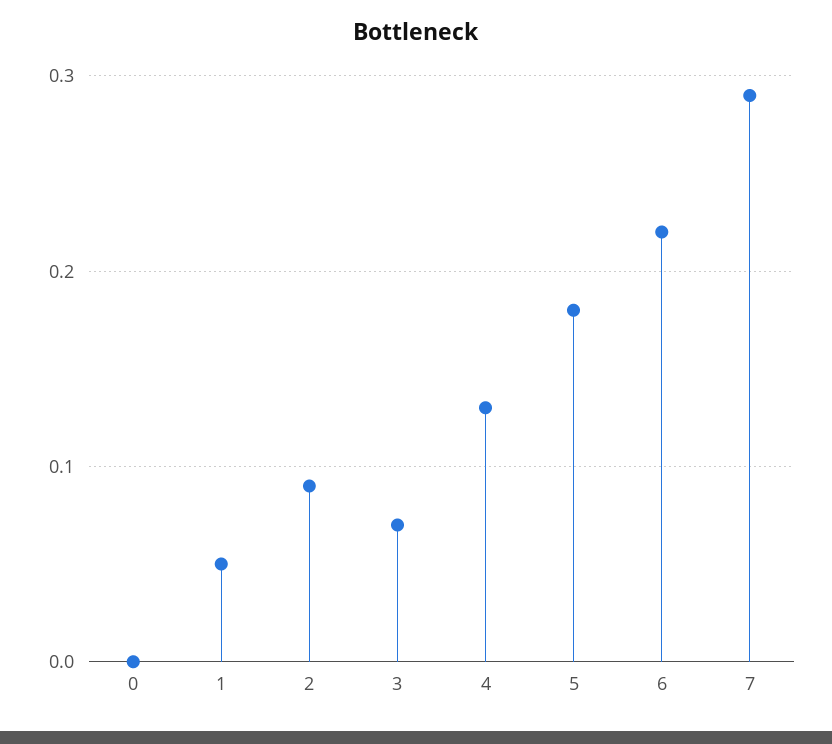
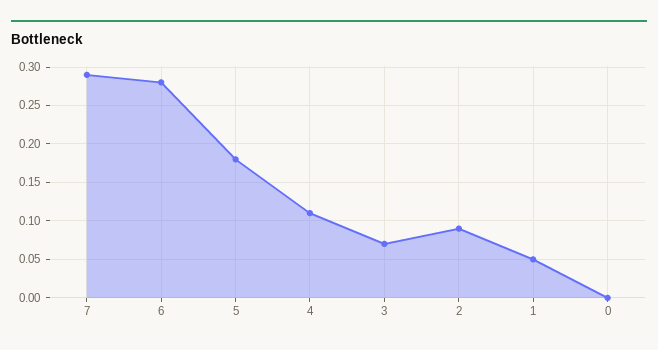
4: 0.13 -> 0.11
6: 0.22 -> 0.28

